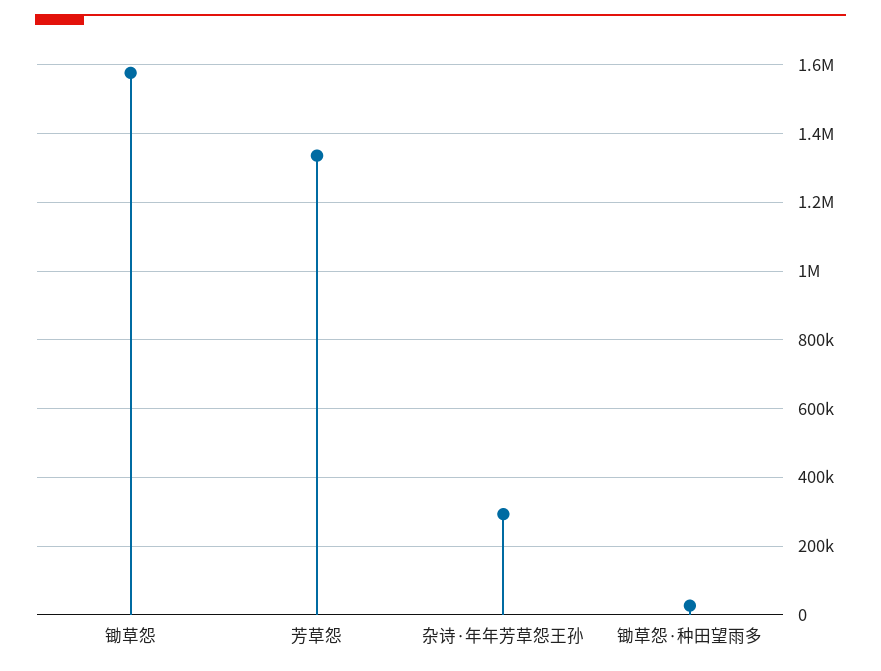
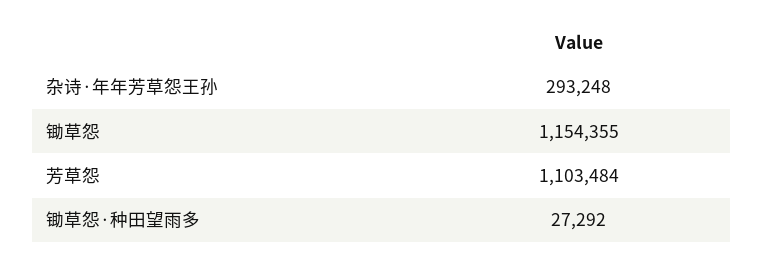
锄草怨: 1580000 -> 1154355
芳草怨: 1340000 -> 1103484

